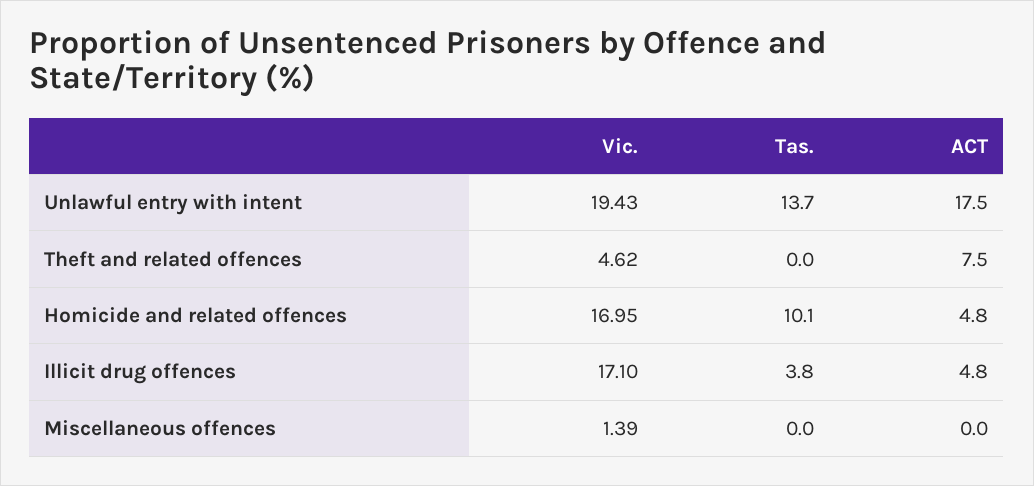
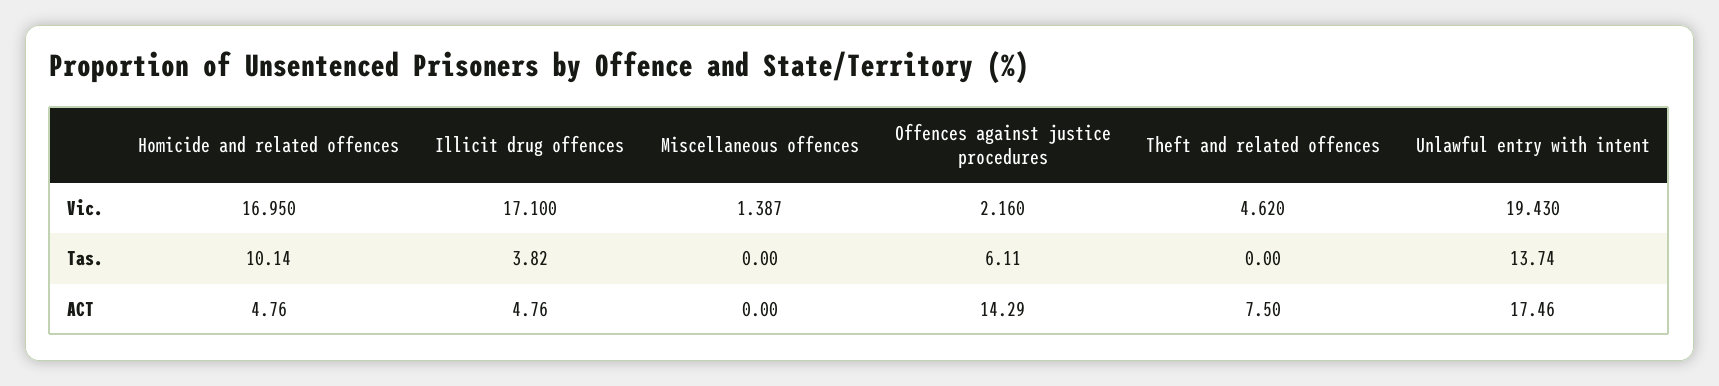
Vic., Offences against justice procedures: none -> 2.16
Tas., Offences against justice procedures: none -> 6.11
ACT, Offences against justice procedures: none -> 14.29

